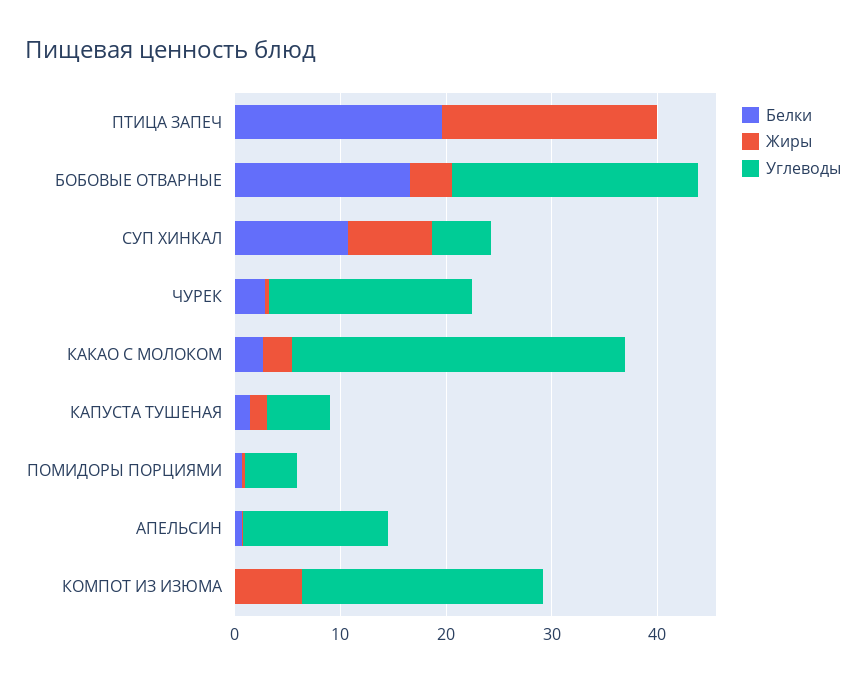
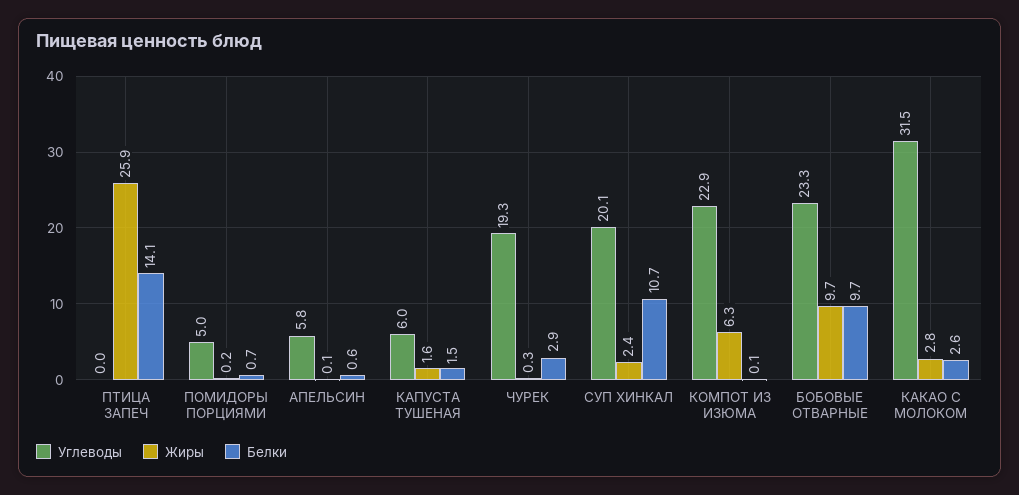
Белки, ПТИЦА ЗАПЕЧ: 20 -> 14.1
Жиры, ПТИЦА ЗАПЕЧ: 20 -> 25.9
Белки, БОБОВЫЕ ОТВАРНЫЕ: 16 -> 9.7
Жиры, БОБОВЫЕ ОТВАРНЫЕ: 4 -> 9.7
Жиры, СУП ХИНКАЛ: 8 -> 2.4
Углеводы, СУП ХИНКАЛ: 6 -> 20.1
Углеводы, АПЕЛЬСИН: 14 -> 5.8

